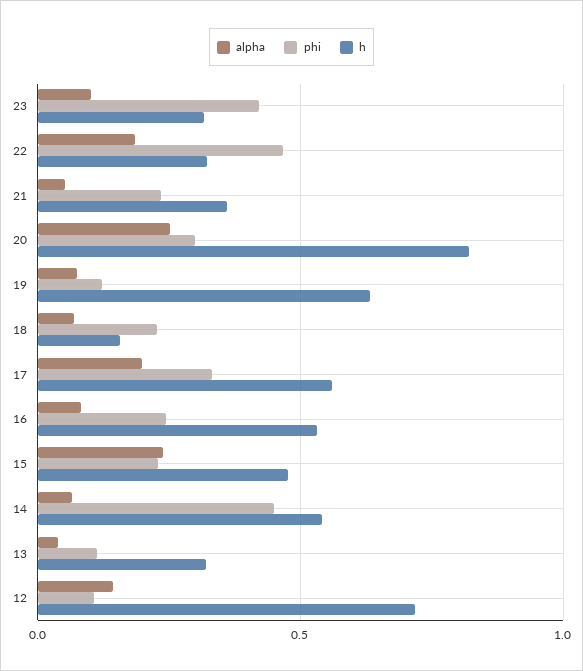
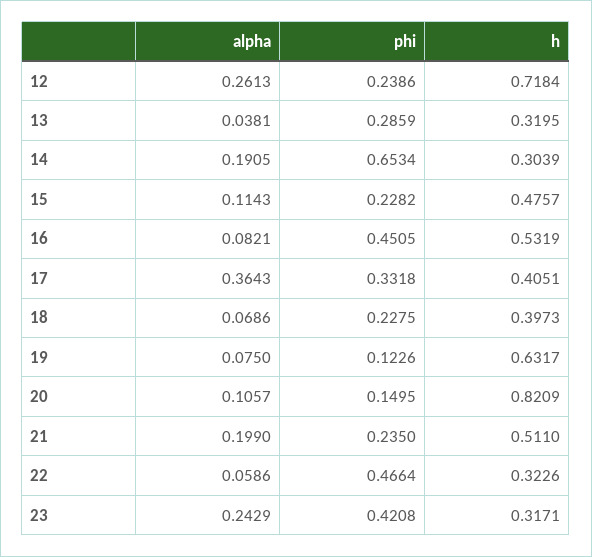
alpha, 23: 0.1 -> 0.2429
alpha, 22: 0.2 -> 0.0586
alpha, 21: 0.05 -> 0.199
h, 21: 0.35 -> 0.511
alpha, 20: 0.25 -> 0.1057
phi, 20: 0.3 -> 0.1495
h, 18: 0.15 -> 0.3973
alpha, 17: 0.2 -> 0.3643
h, 17: 0.55 -> 0.4051
phi, 16: 0.25 -> 0.4505
alpha, 15: 0.25 -> 0.1143
alpha, 14: 0.05 -> 0.1905
phi, 14: 0.45 -> 0.6534
h, 14: 0.55 -> 0.3039
phi, 13: 0.1 -> 0.2859
alpha, 12: 0.15 -> 0.2613
phi, 12: 0.1 -> 0.2386

